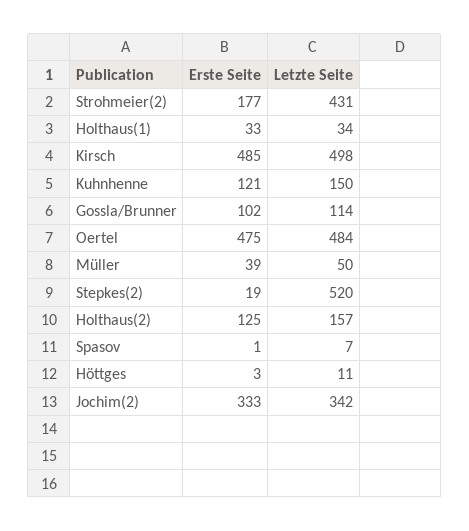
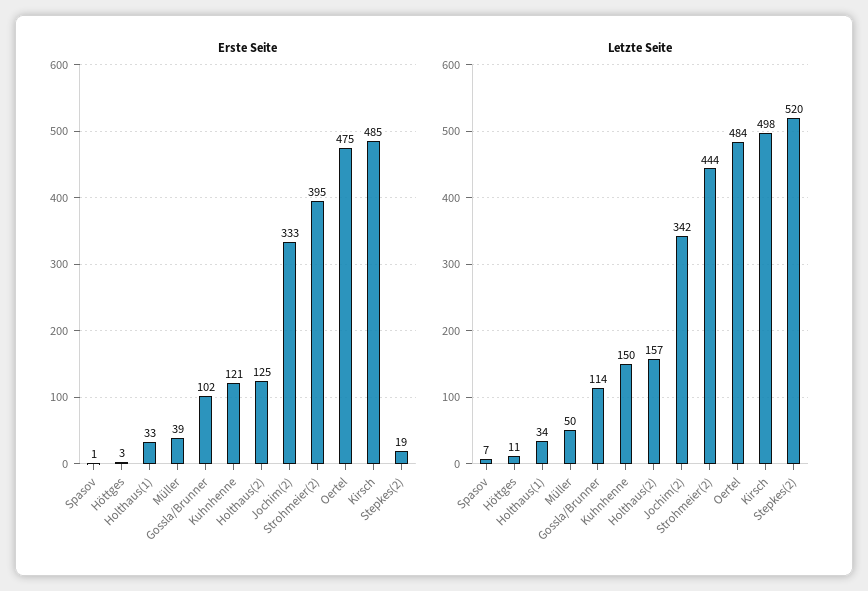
Erste Seite, Strohmeier(2): 177 -> 395
Letzte Seite, Strohmeier(2): 431 -> 444

